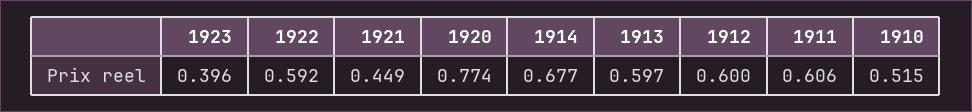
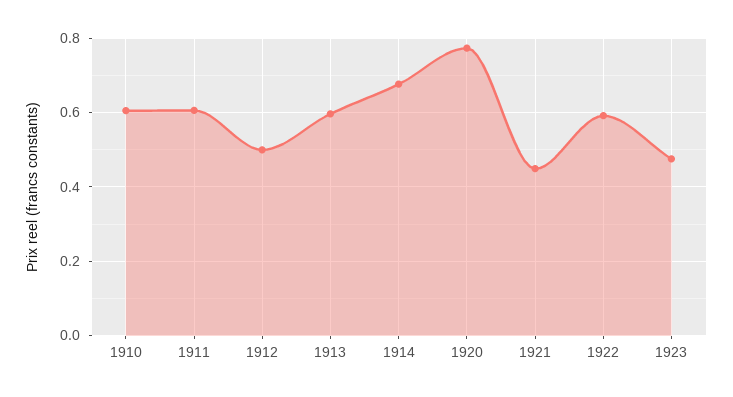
1923: 0.396 -> 0.48
1912: 0.6 -> 0.5
1910: 0.515 -> 0.6

